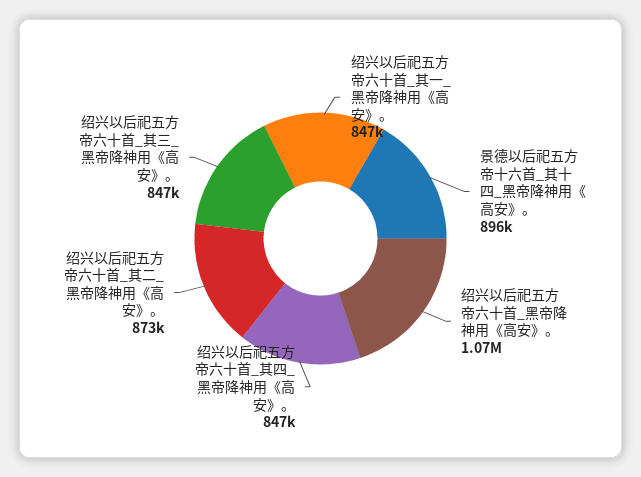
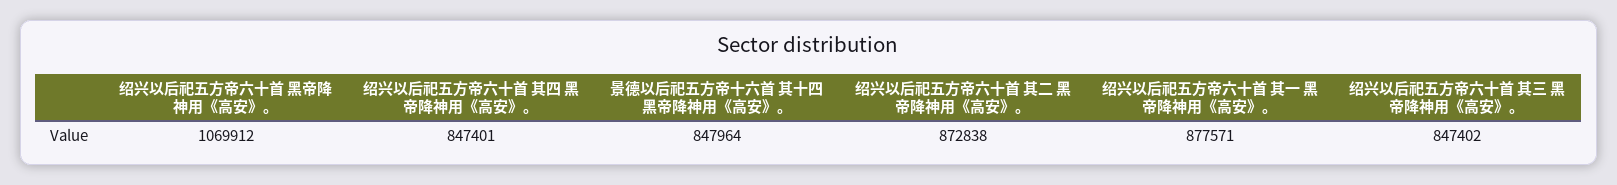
绍兴以后祀五方帝六十首_其一_黑帝降神用《高安》。: 847000 -> 877571
景德以后祀五方帝十六首_其十四_黑帝降神用《高安》。: 896000 -> 847964

